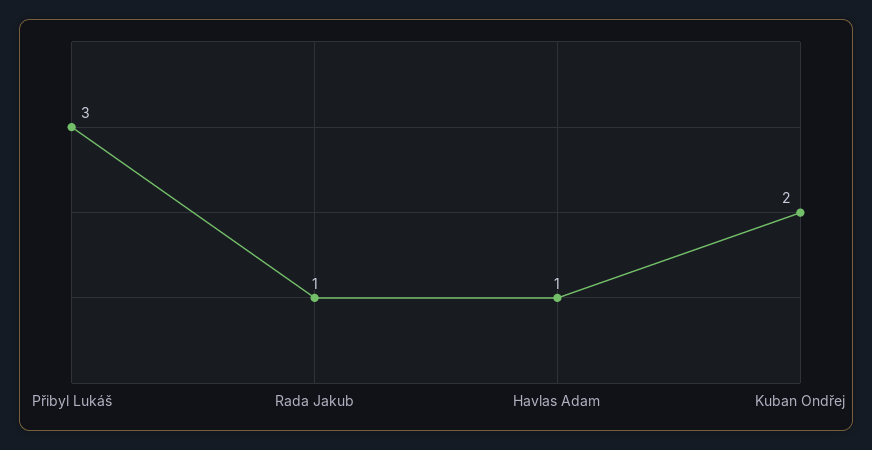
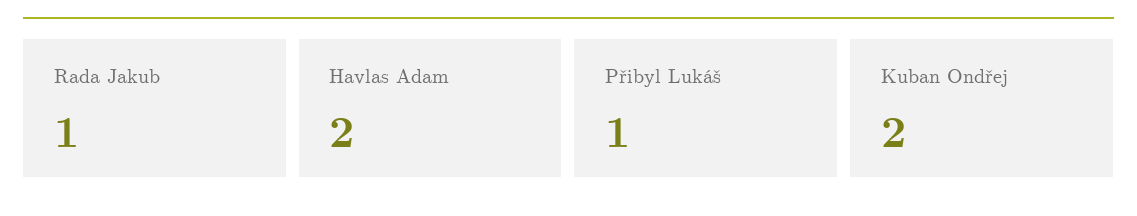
Přibyl Lukáš: 3 -> 1
Havlas Adam: 1 -> 2

